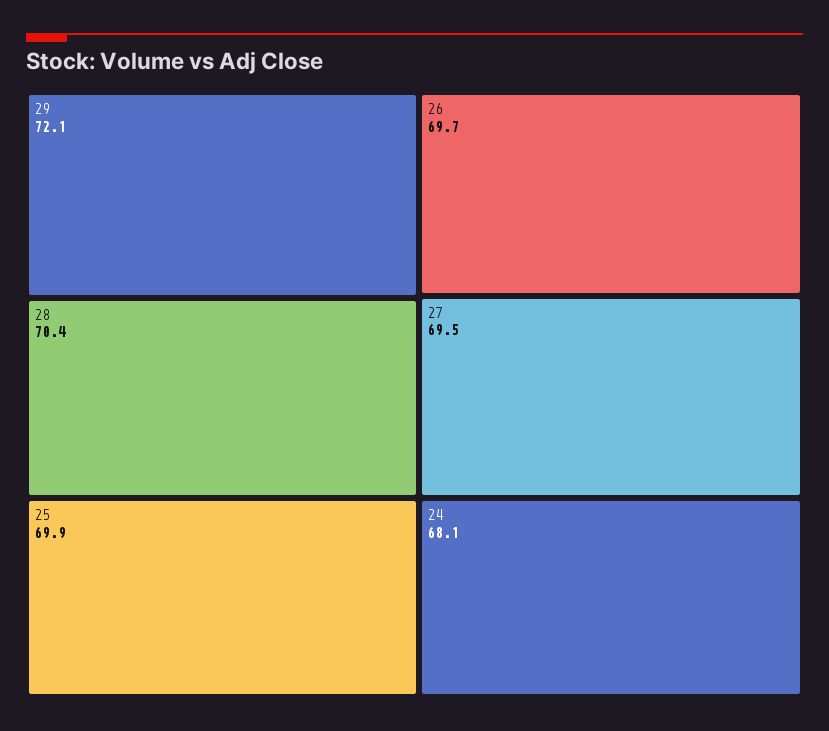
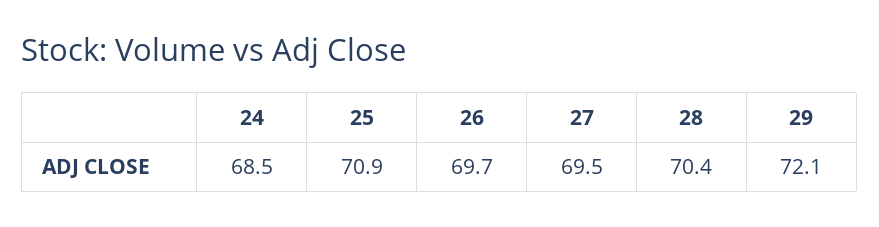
25: 69.9 -> 70.9
24: 68.1 -> 68.5

